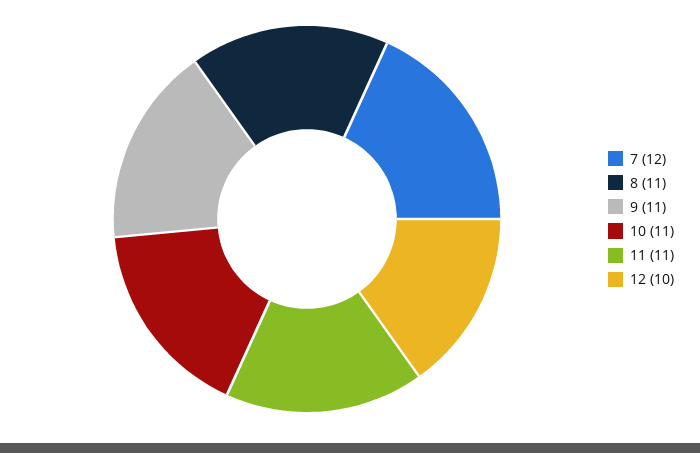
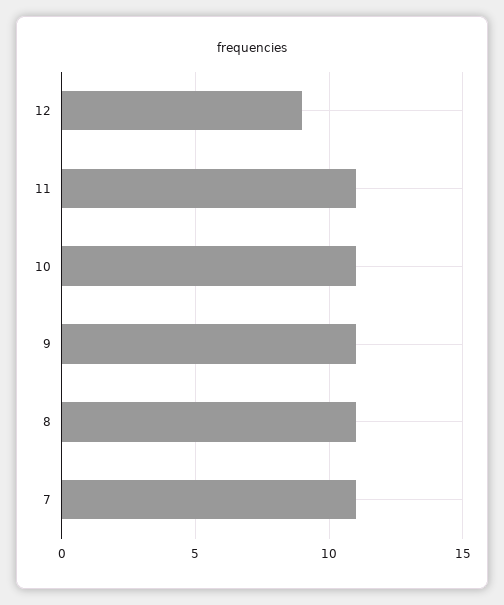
7: 12 -> 11
12: 10 -> 9

